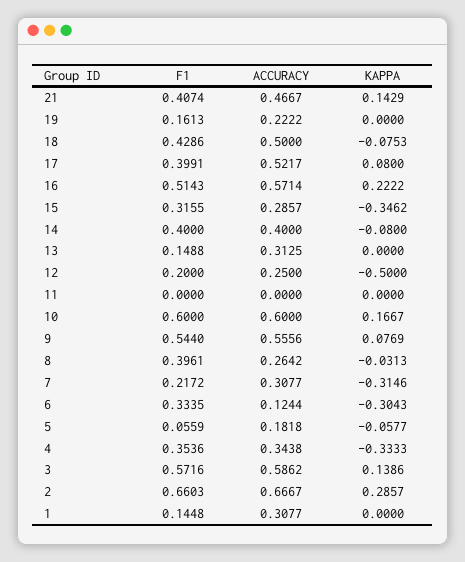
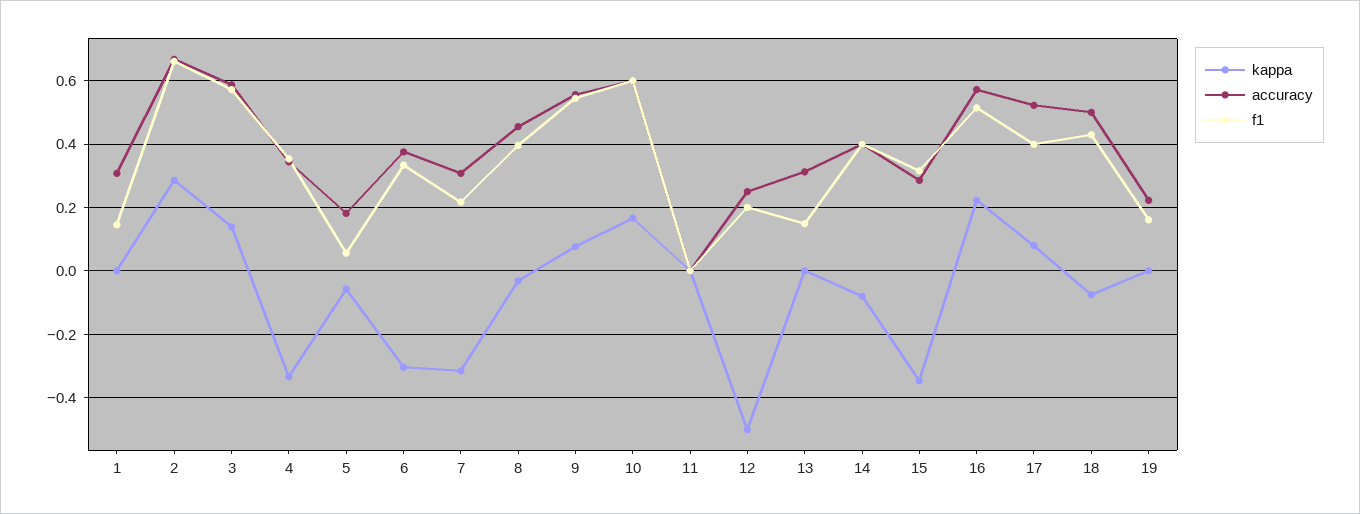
F1, 21: 0.4074 -> none
ACCURACY, 21: 0.4667 -> none
KAPPA, 21: 0.1429 -> none
ACCURACY, 8: 0.2642 -> 0.46
ACCURACY, 6: 0.1244 -> 0.38

